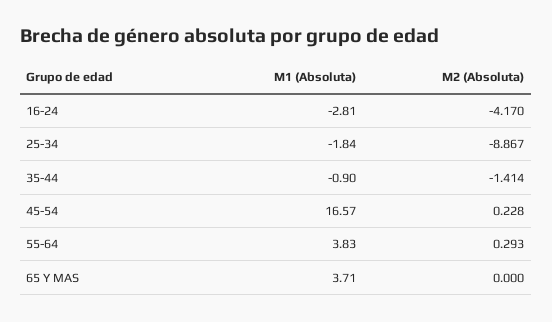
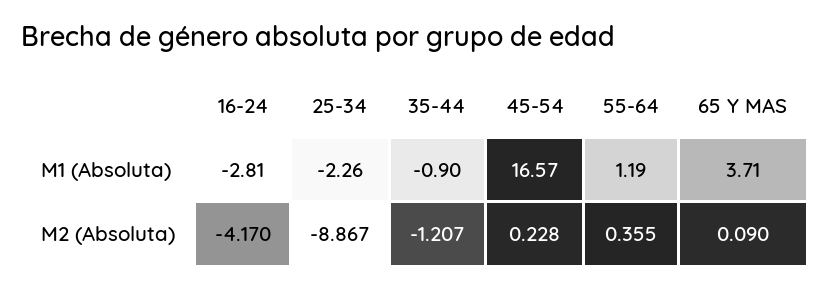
M1 (Absoluta), 25-34: -1.84 -> -2.26
M2 (Absoluta), 35-44: -1.414 -> -1.207
M1 (Absoluta), 55-64: 3.83 -> 1.19
M2 (Absoluta), 55-64: 0.293 -> 0.355
M2 (Absoluta), 65 Y MAS: 0 -> 0.09

